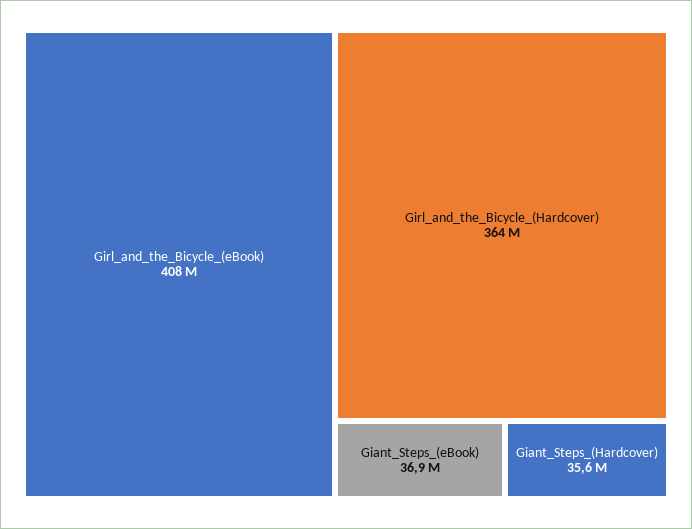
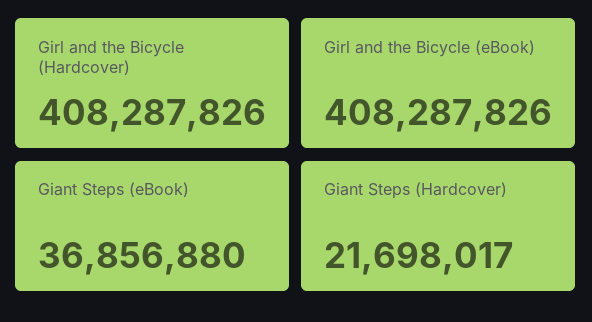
Girl_and_the_Bicycle_(Hardcover): 364000000 -> 408287826
Giant_Steps_(Hardcover): 35600000 -> 21698017

